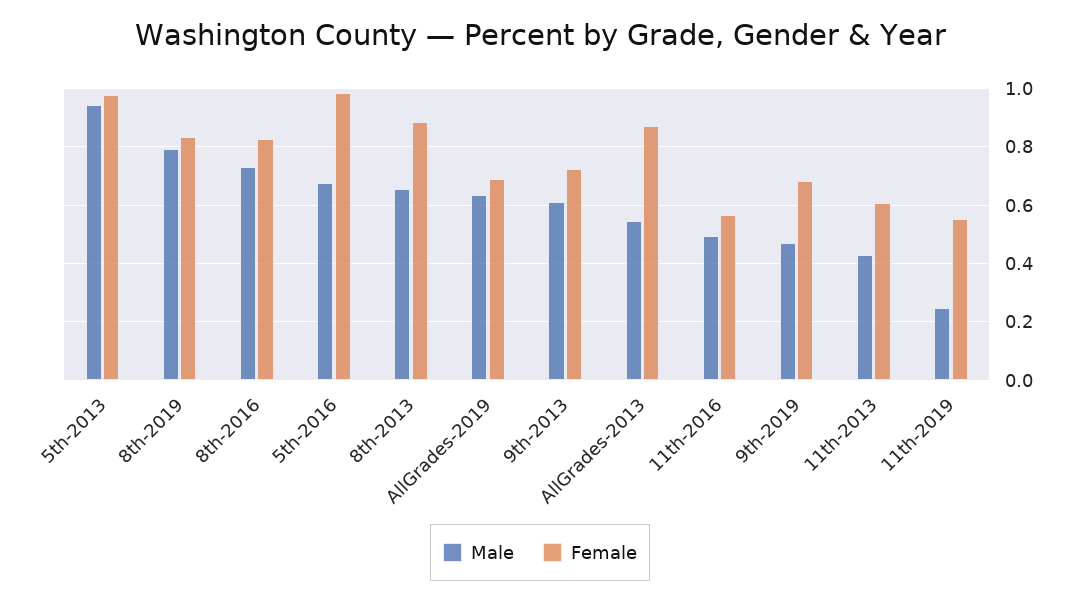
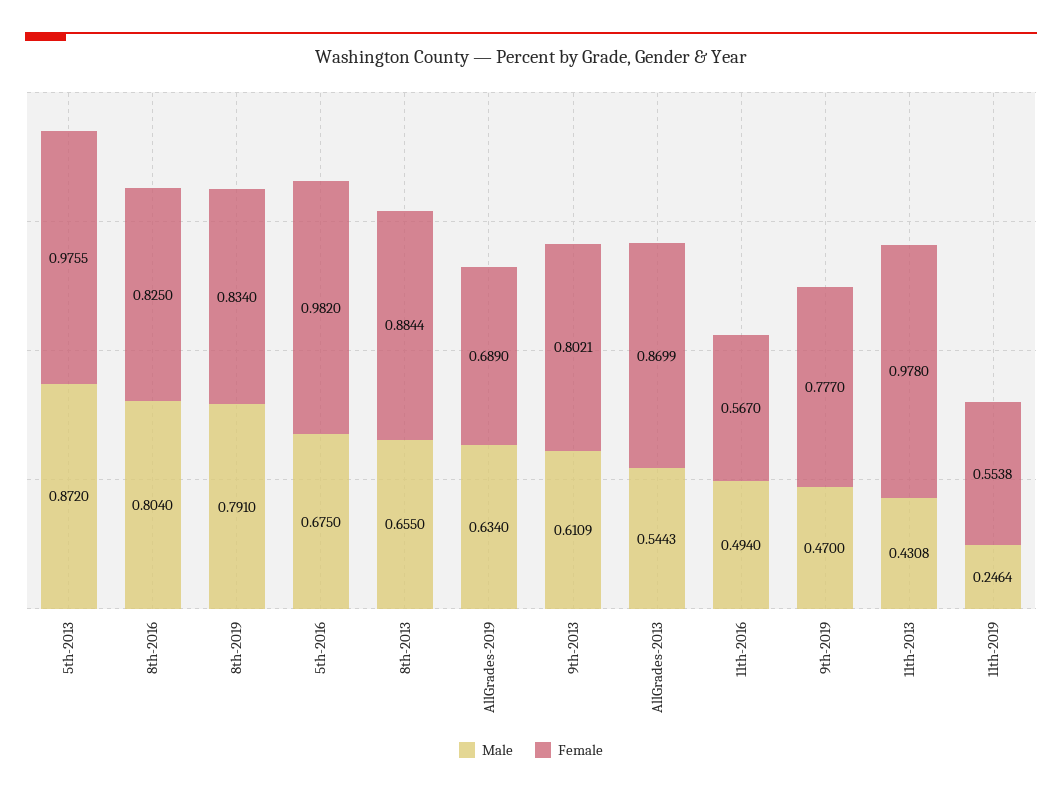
Male, 5th-2013: 0.95 -> 0.872
Male, 8th-2016: 0.725 -> 0.804
Female, 9th-2013: 0.725 -> 0.8021
Female, 9th-2019: 0.675 -> 0.777
Female, 11th-2013: 0.6 -> 0.978

